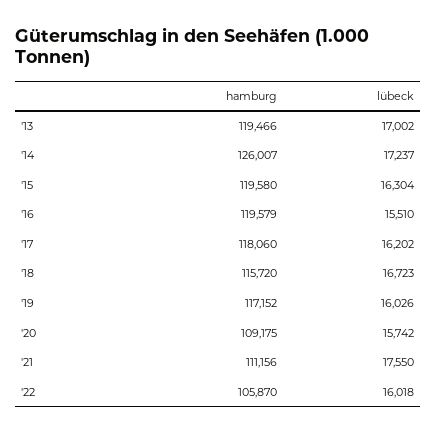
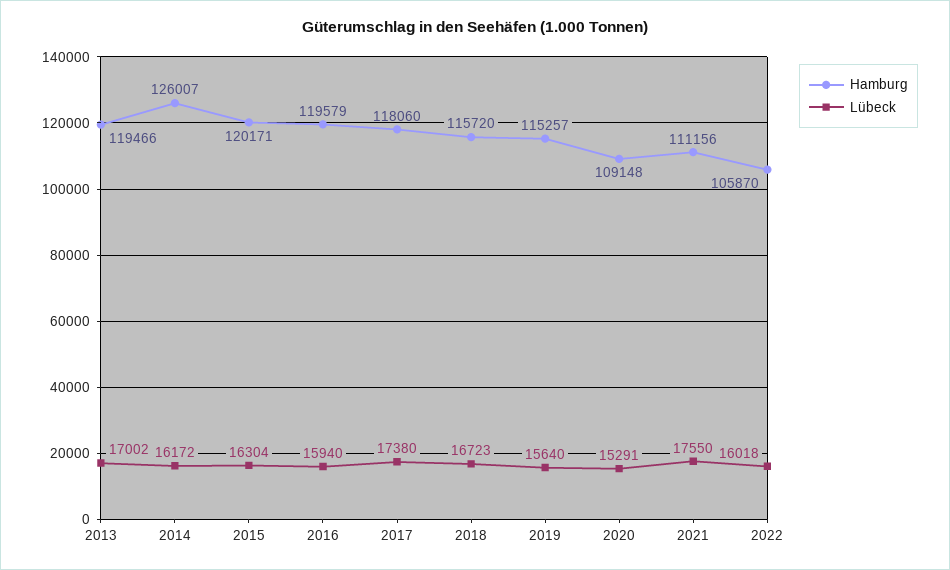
lübeck, '14: 17237 -> 16172
hamburg, '15: 119580 -> 120171
lübeck, '16: 15510 -> 15940
lübeck, '17: 16202 -> 17380
hamburg, '19: 117152 -> 115257
lübeck, '19: 16026 -> 15640
hamburg, '20: 109175 -> 109148
lübeck, '20: 15742 -> 15291

